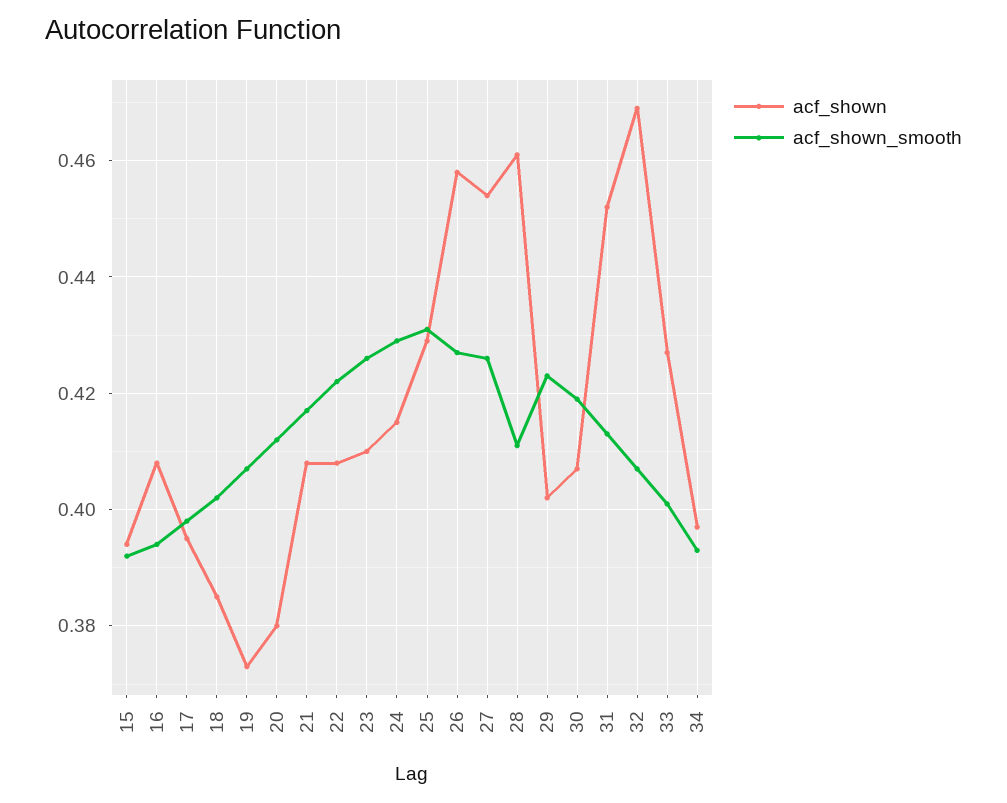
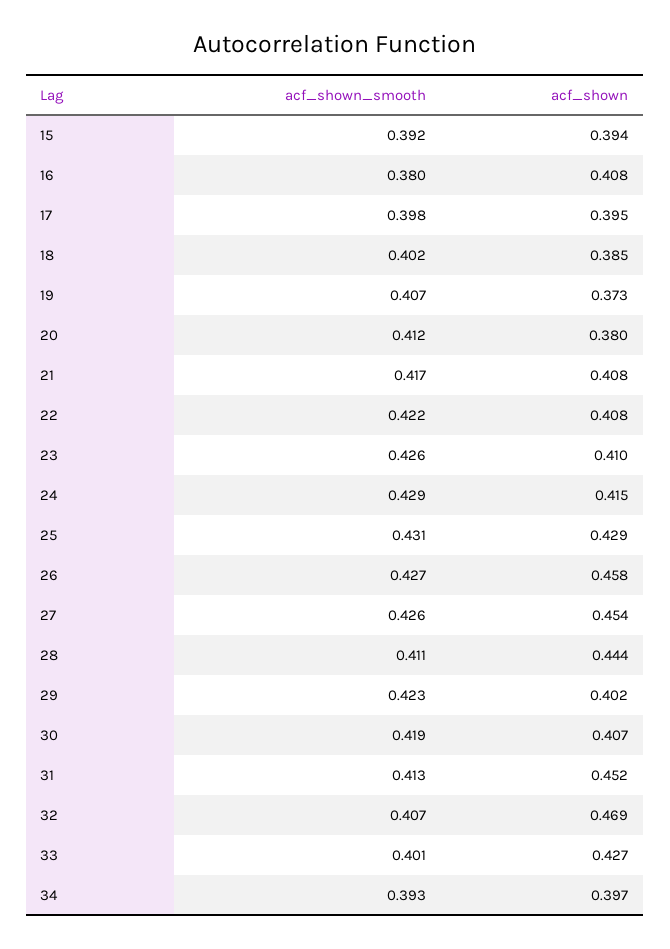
acf_shown_smooth, 16: 0.395 -> 0.38
acf_shown, 28: 0.46 -> 0.444

